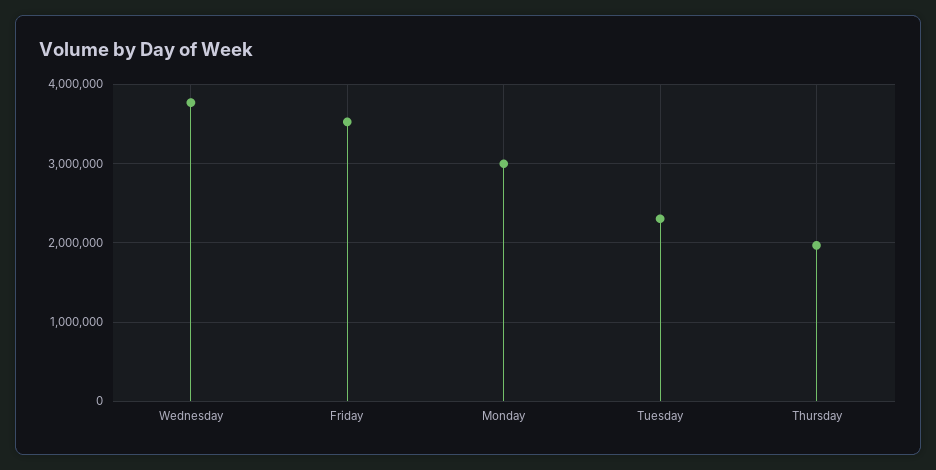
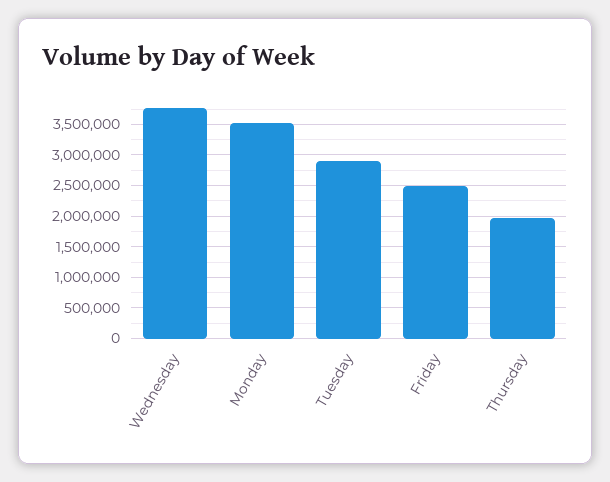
Friday: 3500000 -> 2500000
Monday: 3000000 -> 3500000
Tuesday: 2300000 -> 2900000

